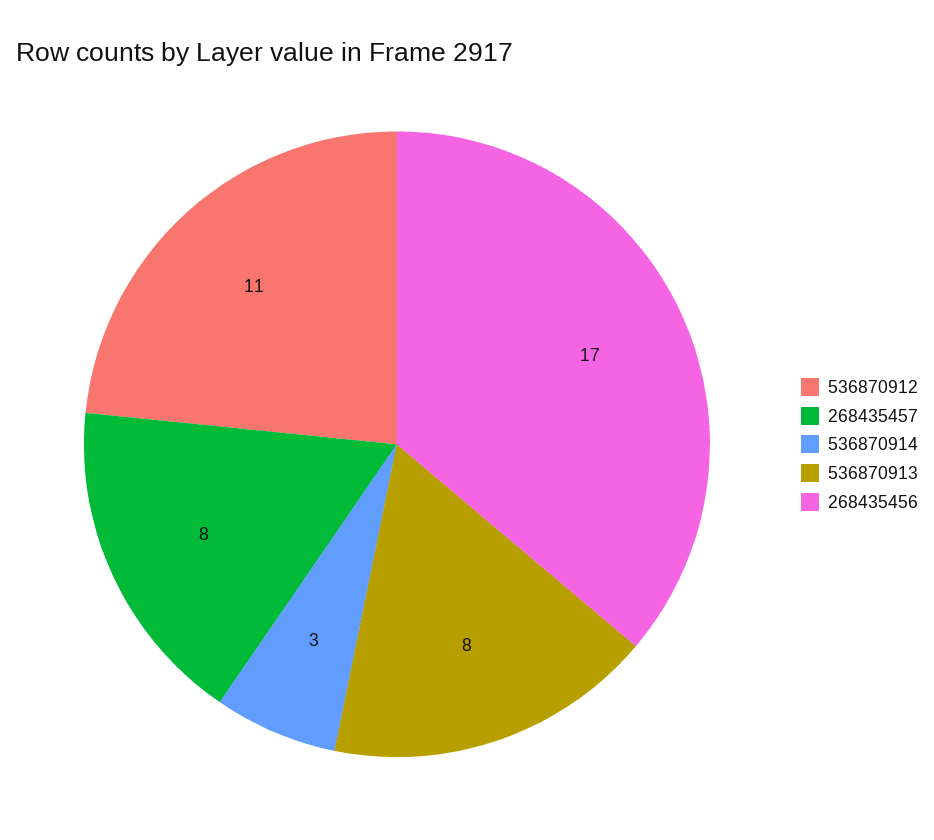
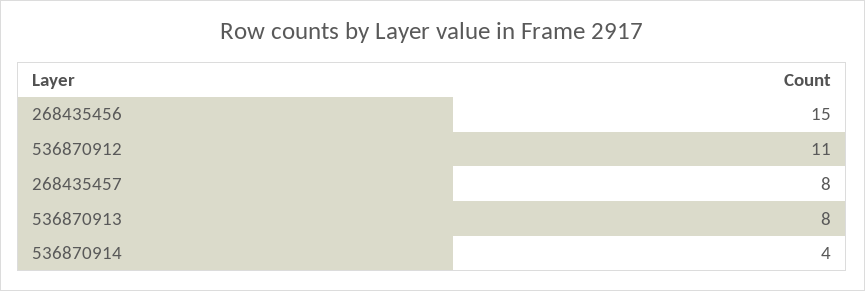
536870914: 3 -> 4
268435456: 17 -> 15

